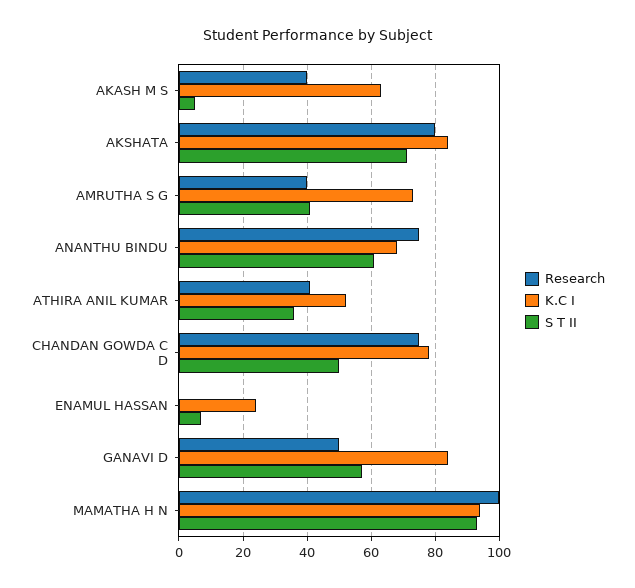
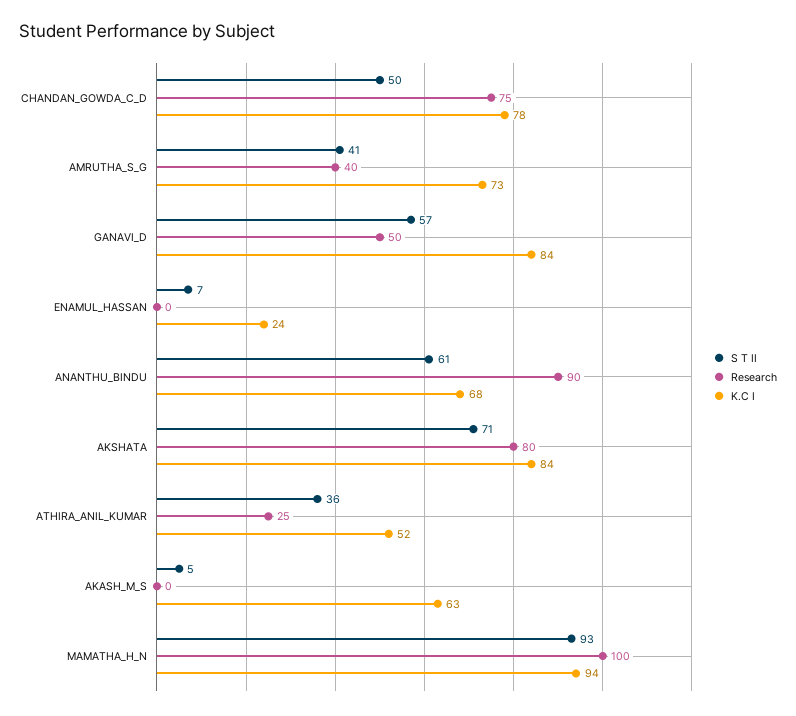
Research, AKASH M S: 40 -> 0
Research, ANANTHU BINDU: 75 -> 90
Research, ATHIRA ANIL KUMAR: 40 -> 25

